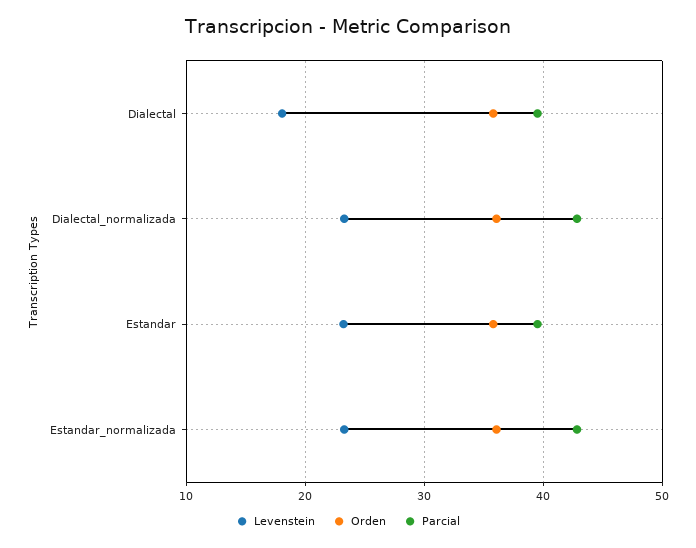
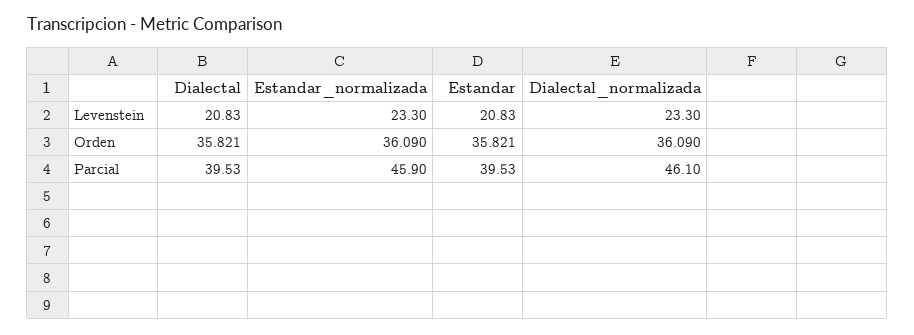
Levenstein, Dialectal: 18 -> 20.83
Parcial, Dialectal_normalizada: 43 -> 46.1
Levenstein, Estandar: 23 -> 20.83
Parcial, Estandar_normalizada: 43 -> 45.9

